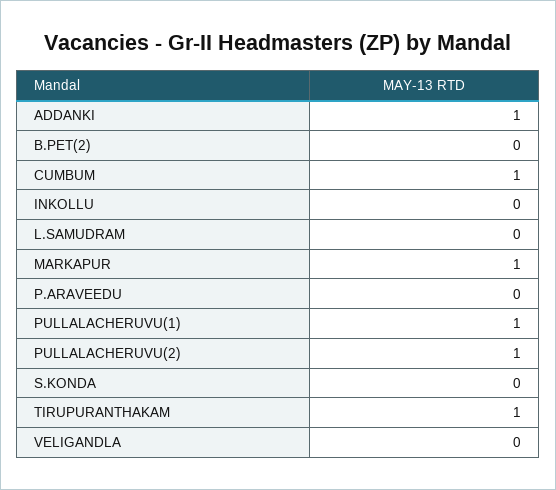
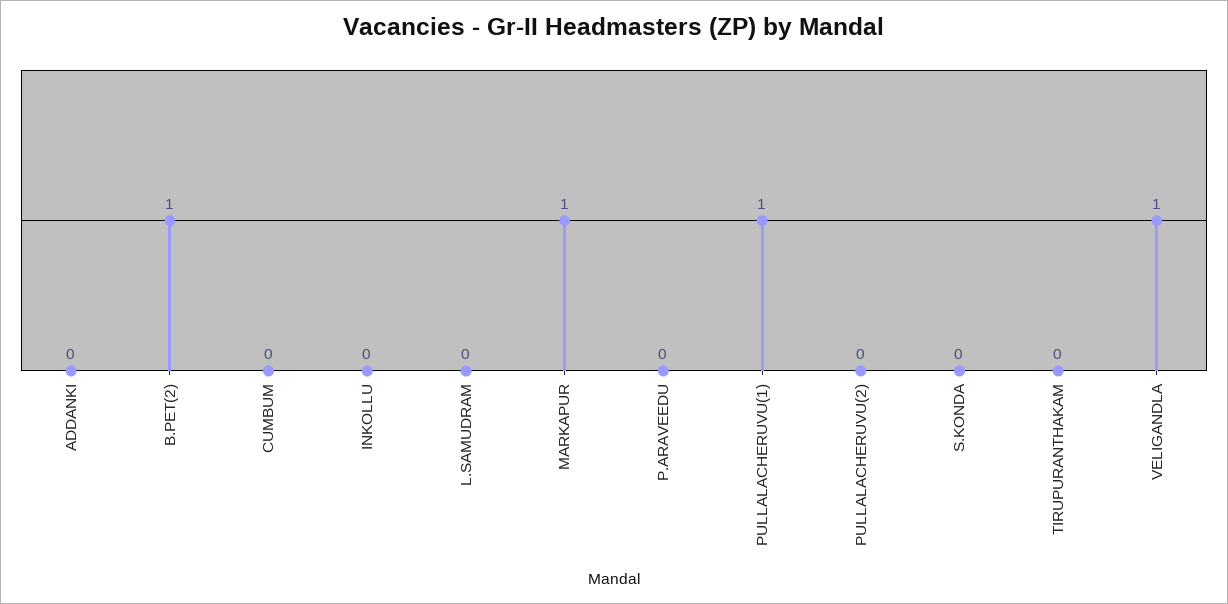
ADDANKI: 1 -> 0
B.PET(2): 0 -> 1
CUMBUM: 1 -> 0
PULLALACHERUVU(2): 1 -> 0
TIRUPURANTHAKAM: 1 -> 0
VELIGANDLA: 0 -> 1

